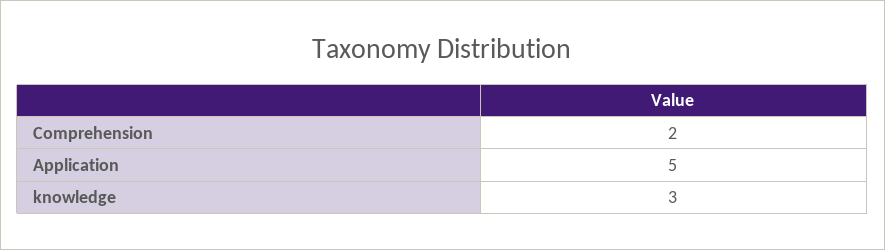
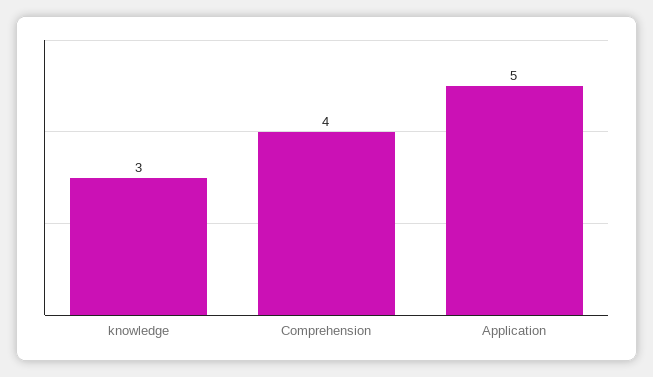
Comprehension: 2 -> 4

